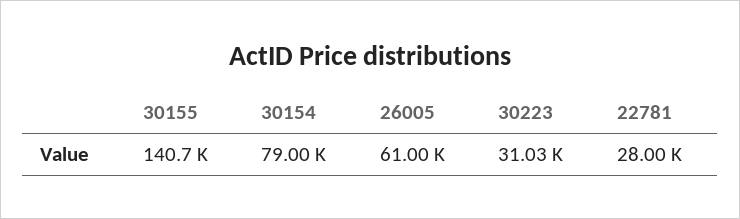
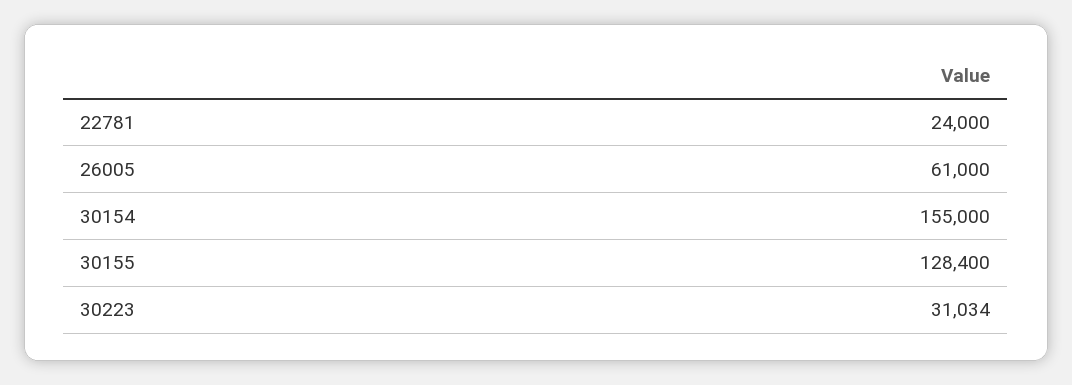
30155: 140700 -> 128400
30154: 79000 -> 155000
22781: 28000 -> 24000

